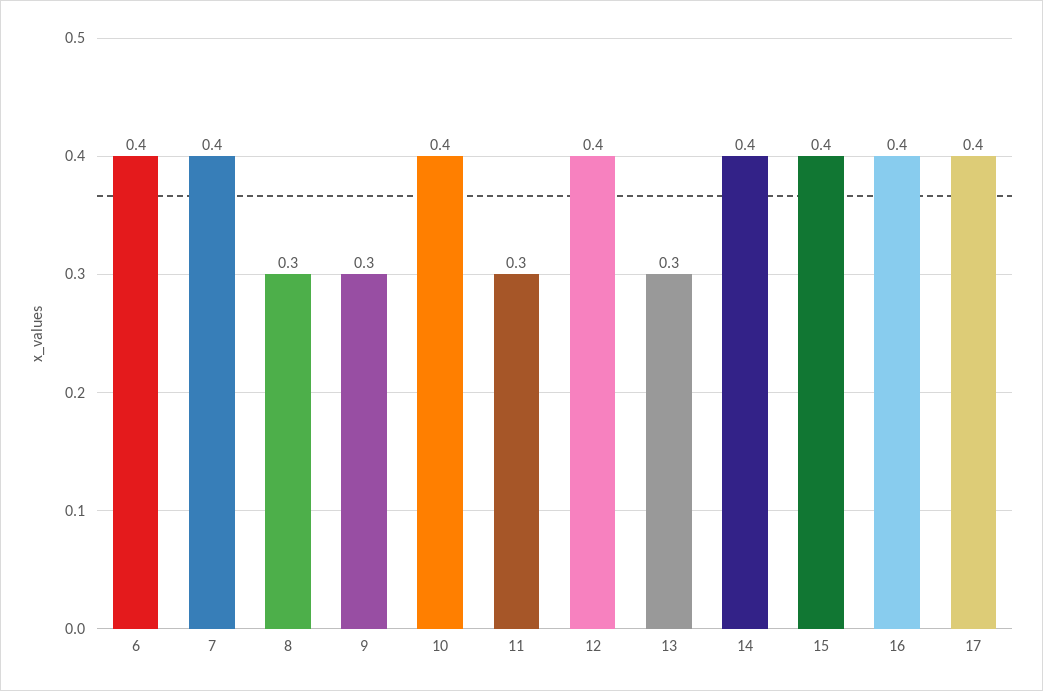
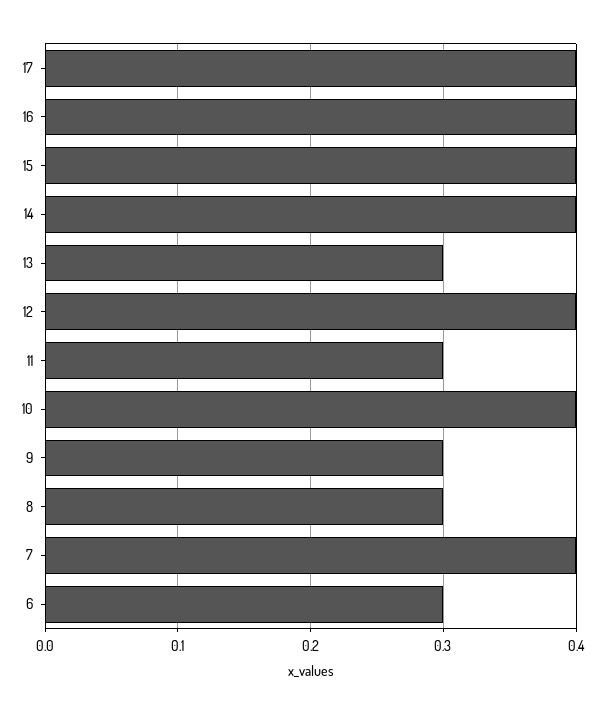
6: 0.4 -> 0.3

